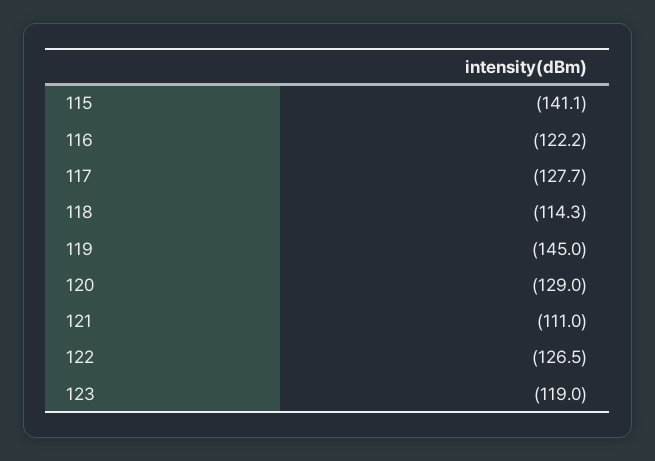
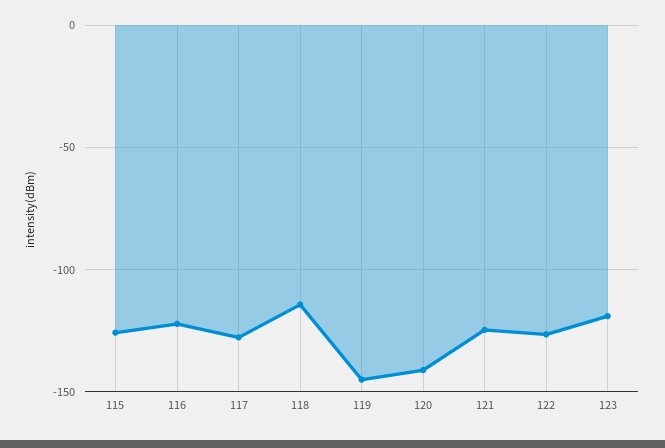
115: -141.1 -> -125
120: -129 -> -140
121: -111 -> -125

